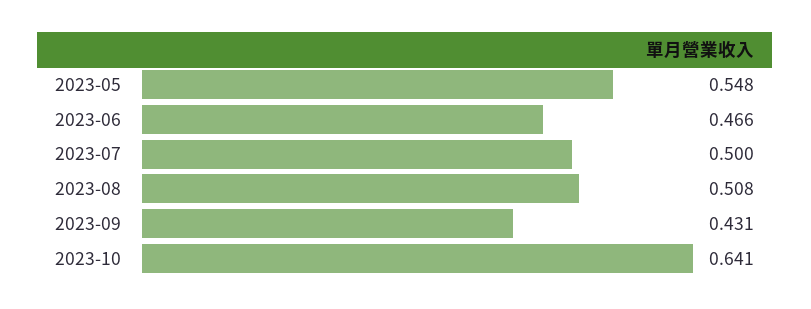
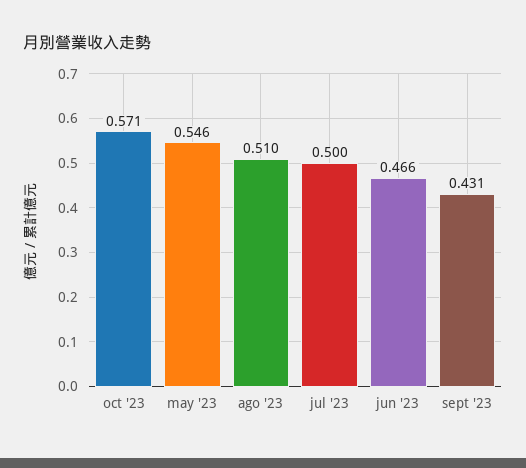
2023-05: 0.548 -> 0.546
2023-08: 0.508 -> 0.51
2023-10: 0.641 -> 0.571

